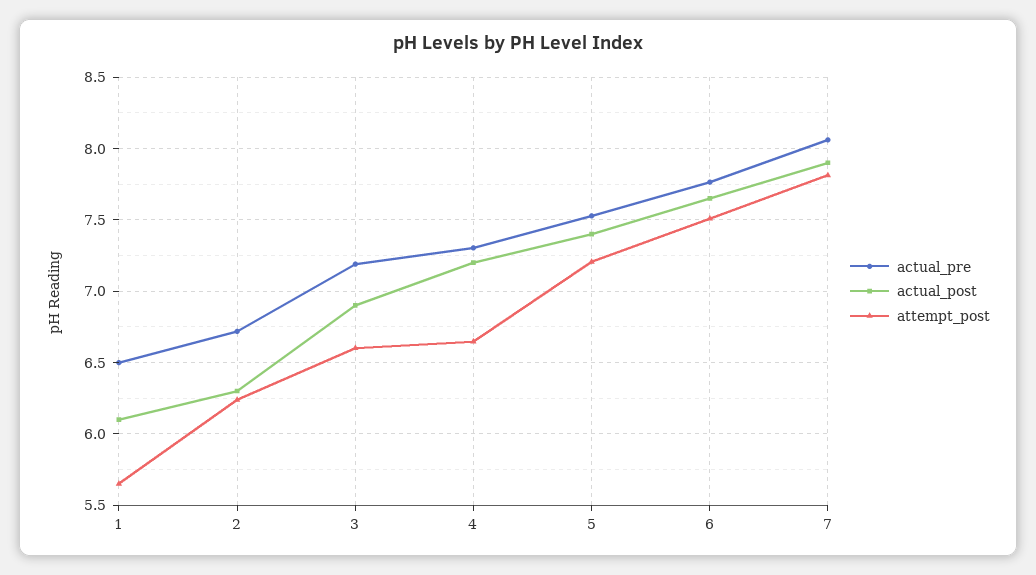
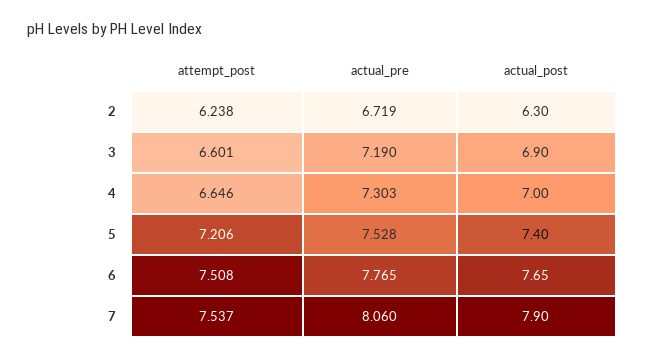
actual_pre, 1: 6.5 -> none
actual_post, 1: 6.1 -> none
attempt_post, 1: 5.65 -> none
actual_post, 4: 7.2 -> 7
attempt_post, 7: 7.8 -> 7.537

